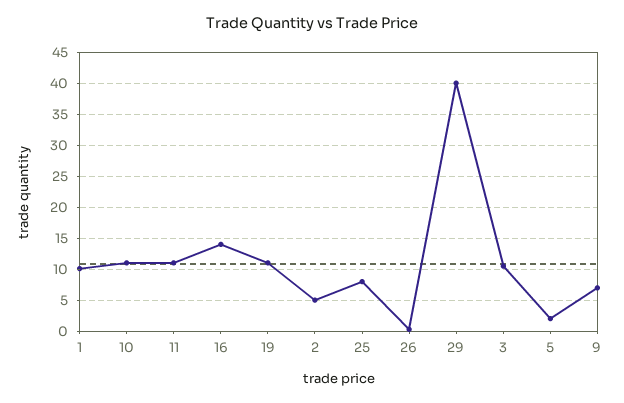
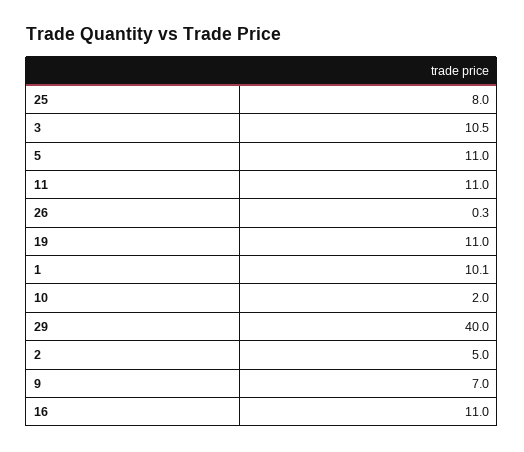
10: 11 -> 2
16: 14 -> 11
5: 2 -> 11

